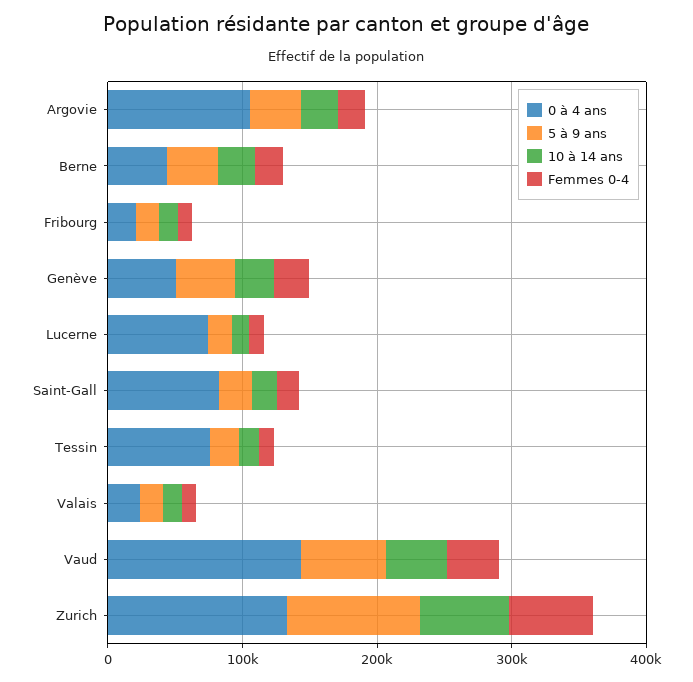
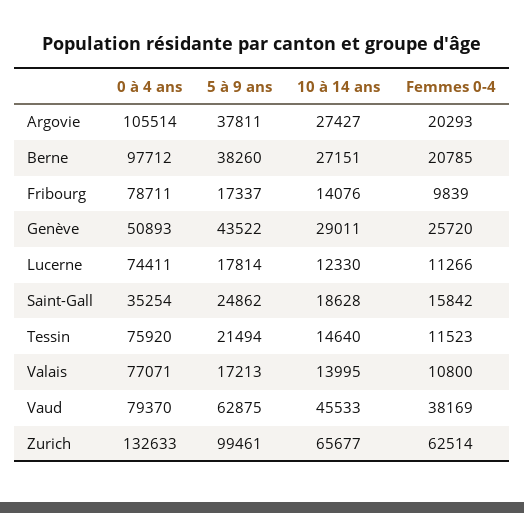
0 à 4 ans, Berne: 40000 -> 97712
0 à 4 ans, Fribourg: 20000 -> 78711
0 à 4 ans, Saint-Gall: 80000 -> 35254
0 à 4 ans, Valais: 20000 -> 77071
0 à 4 ans, Vaud: 140000 -> 79370

